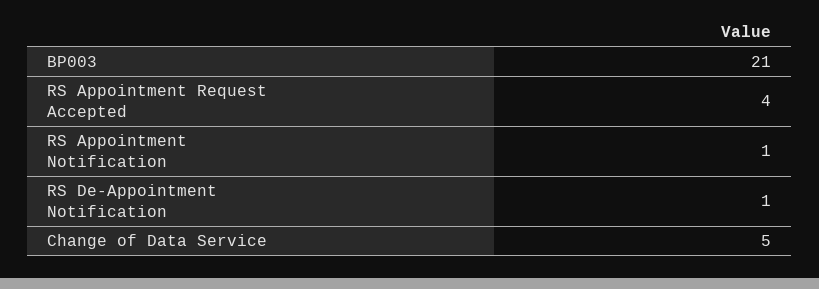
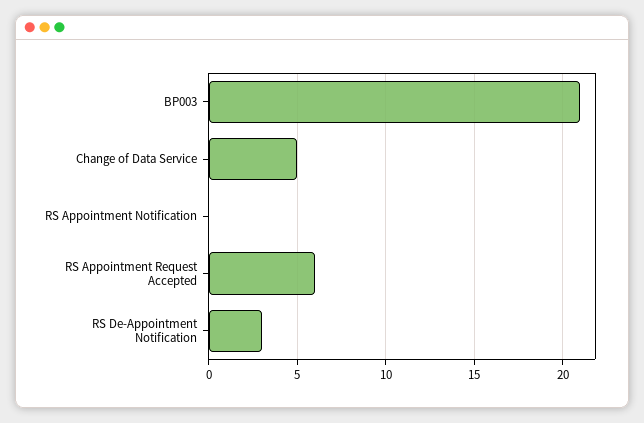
RS Appointment Request Accepted: 4 -> 6
RS Appointment Notification: 1 -> 0
RS De-Appointment Notification: 1 -> 3

